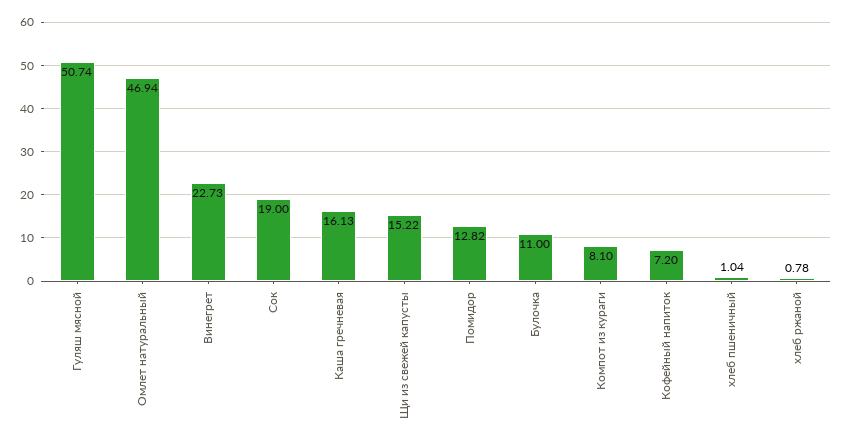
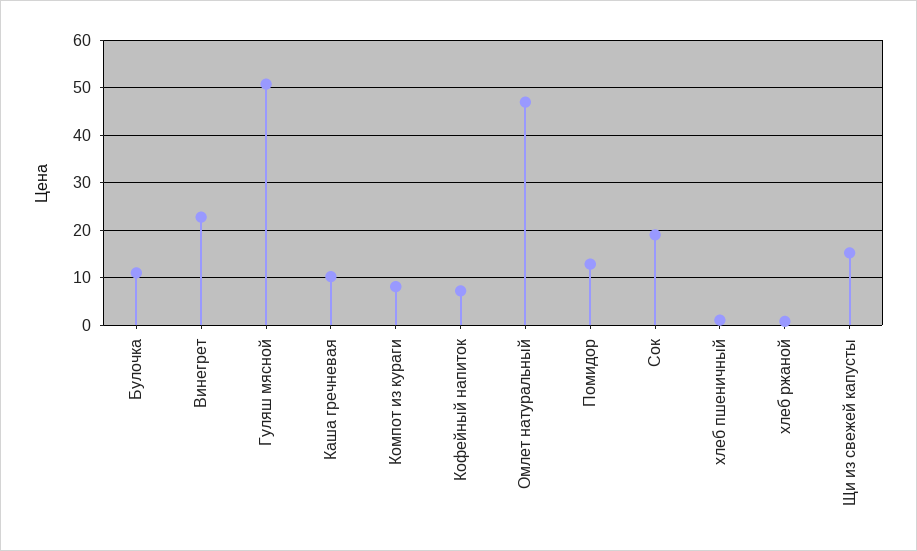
Каша гречневая: 16.13 -> 10

